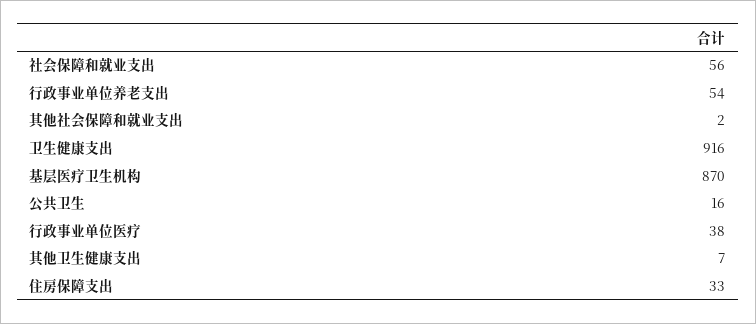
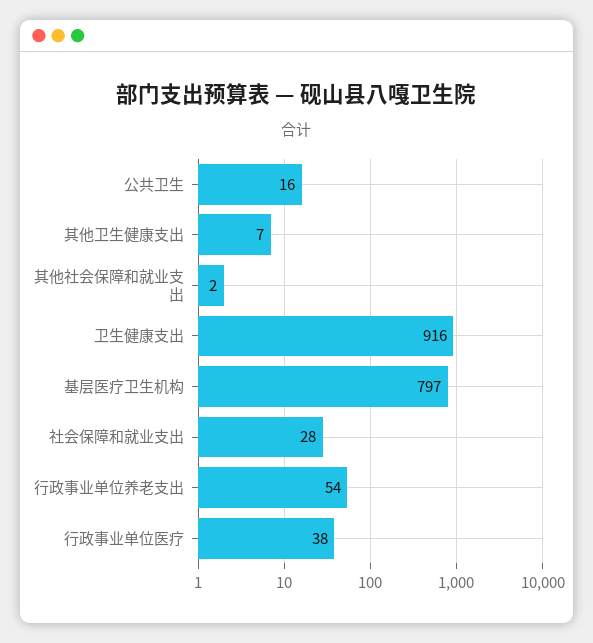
社会保障和就业支出: 56 -> 28
基层医疗卫生机构: 870 -> 797
住房保障支出: 33 -> none

